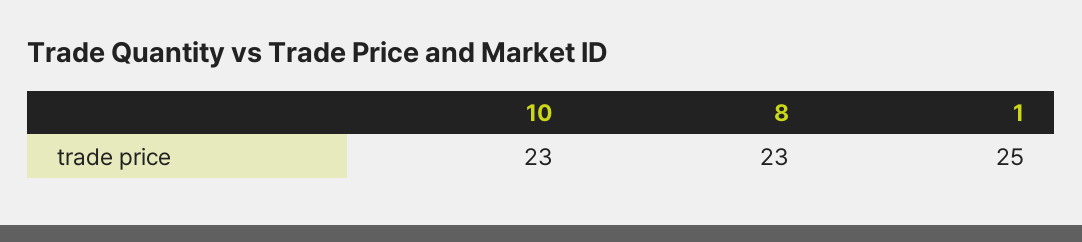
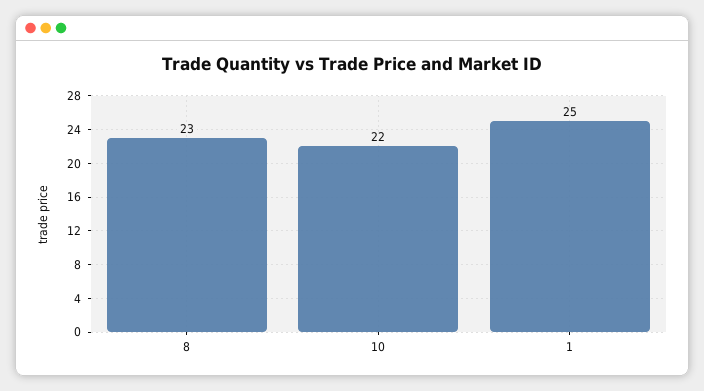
10: 23 -> 22

